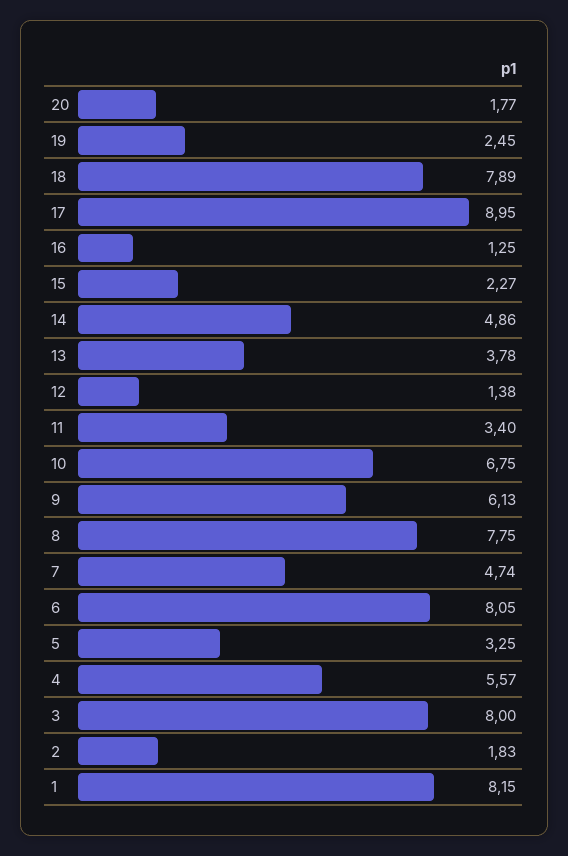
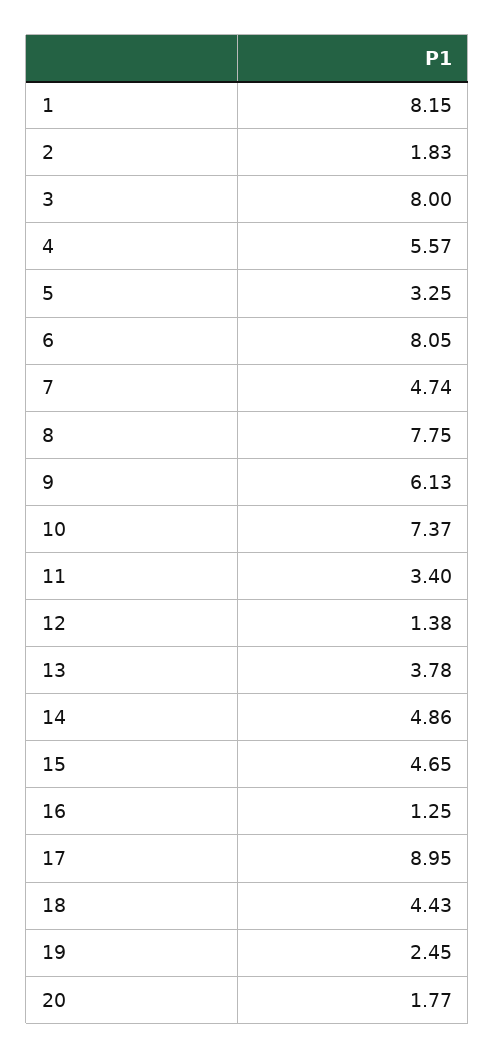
18: 7.89 -> 4.43
15: 2.27 -> 4.65
10: 6.75 -> 7.37

